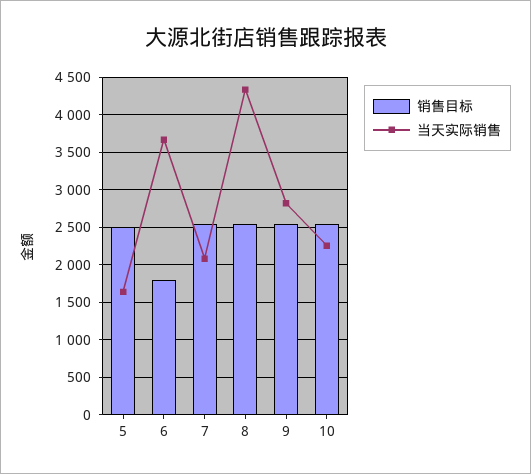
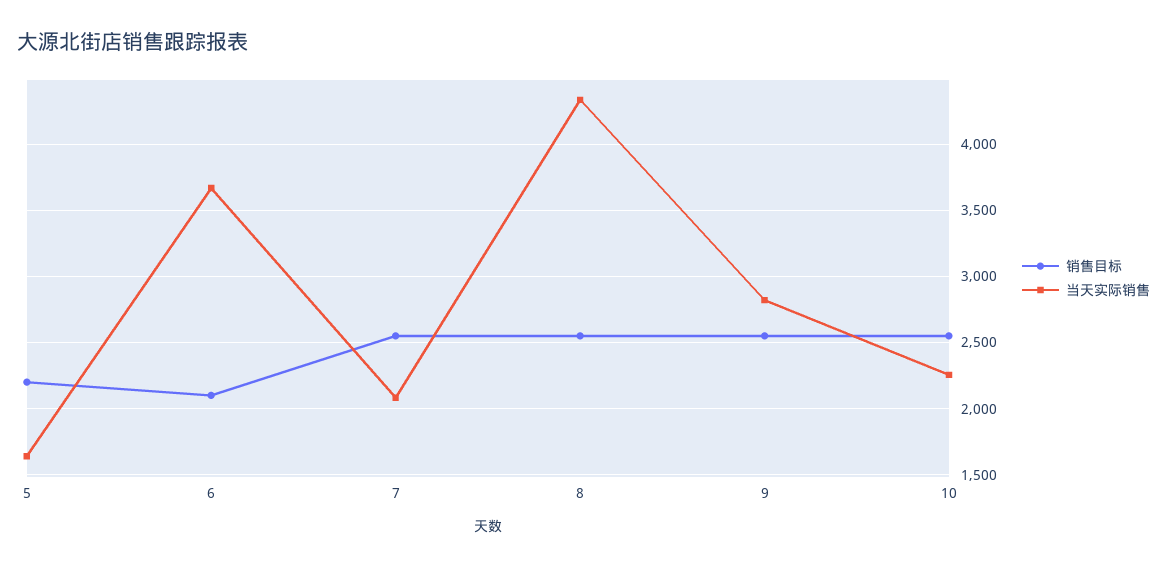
销售目标, 5: 2500 -> 2200
销售目标, 6: 1800 -> 2100

